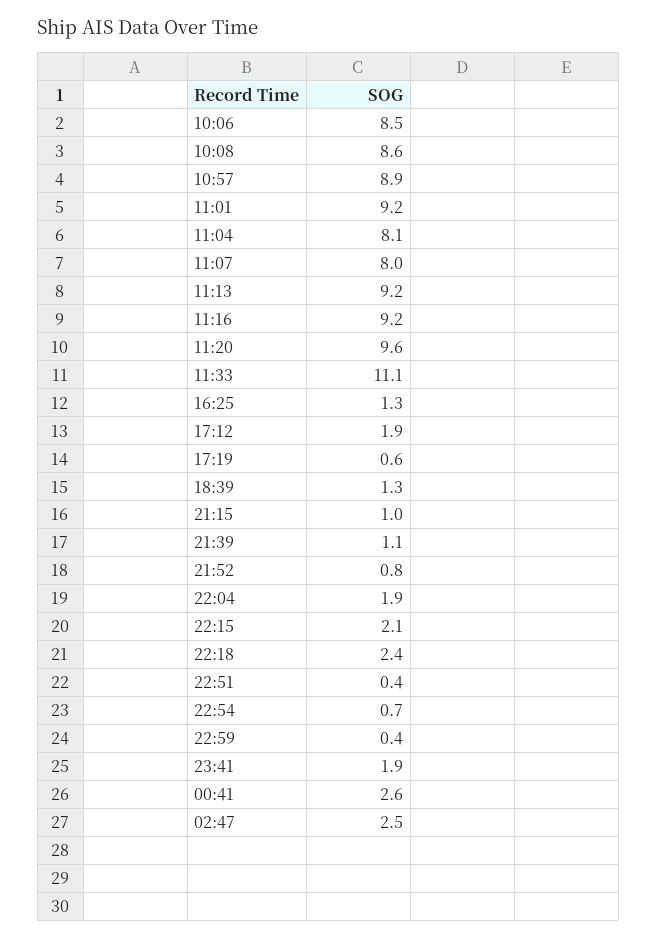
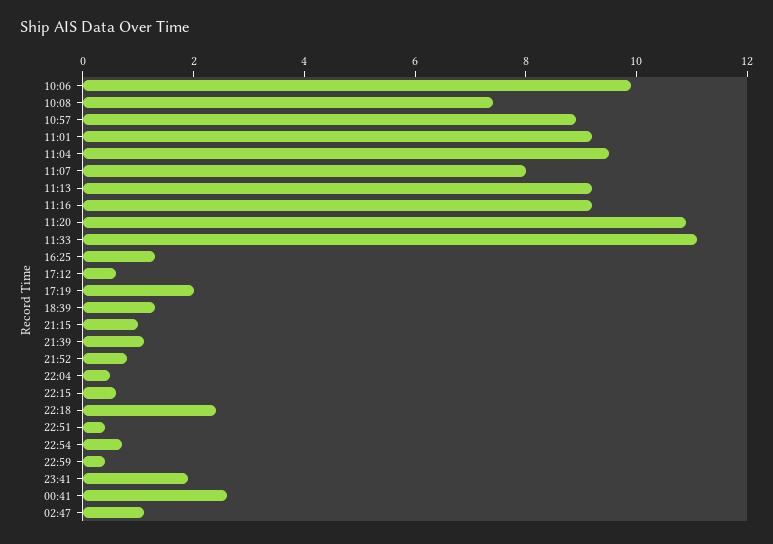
10:06: 8.5 -> 10
10:08: 8.6 -> 7.5
11:04: 8.1 -> 9.5
11:20: 9.6 -> 11
17:12: 1.9 -> 0.5
17:19: 0.6 -> 2
22:04: 1.9 -> 0.5
22:15: 2.1 -> 0.5
02:47: 2.5 -> 1

